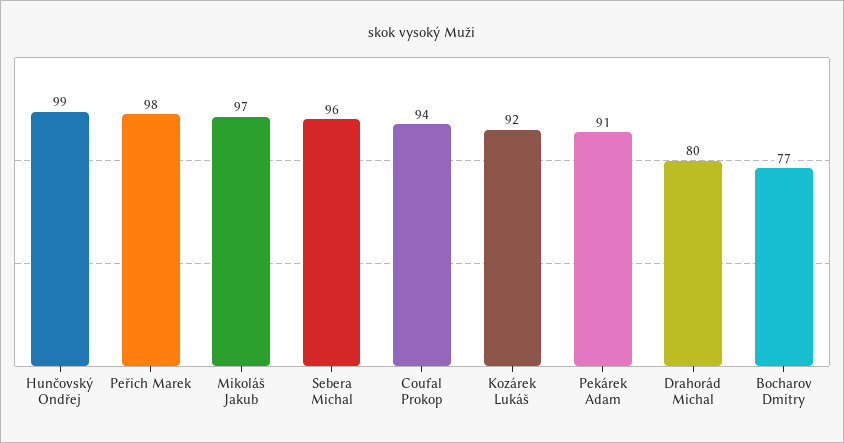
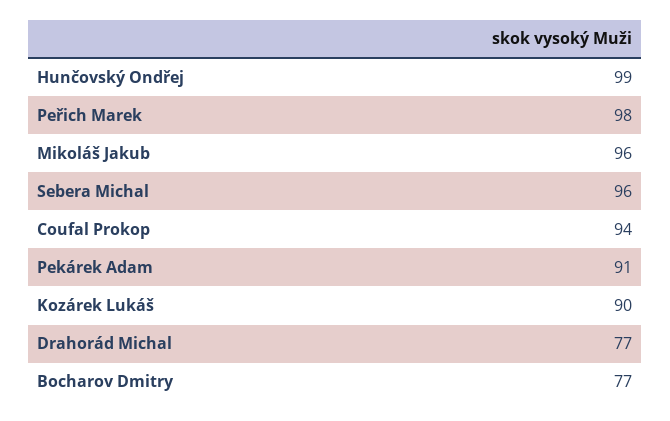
Mikoláš Jakub: 97 -> 96
Kozárek Lukáš: 92 -> 90
Drahorád Michal: 80 -> 77

